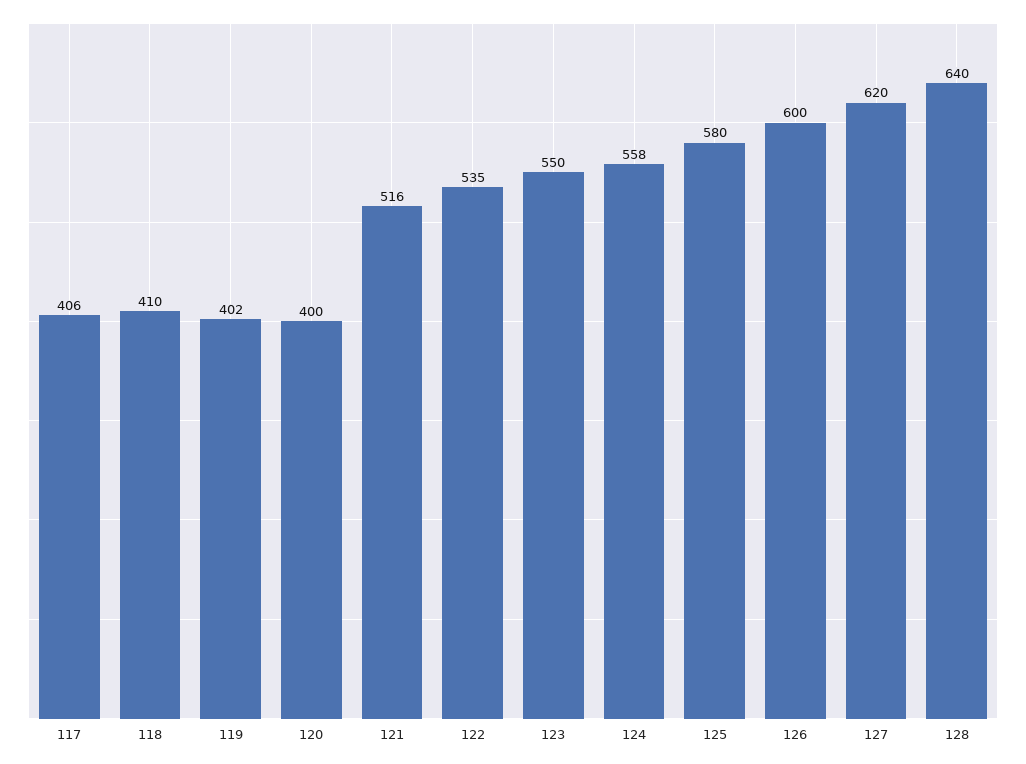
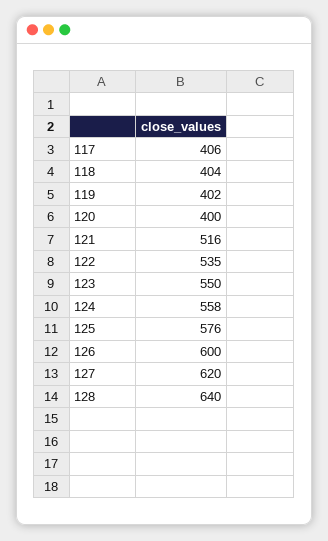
118: 410 -> 404
125: 580 -> 576

